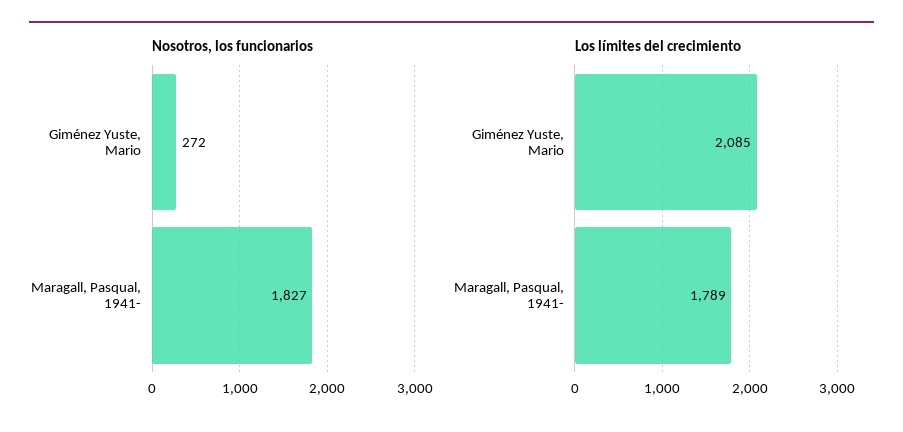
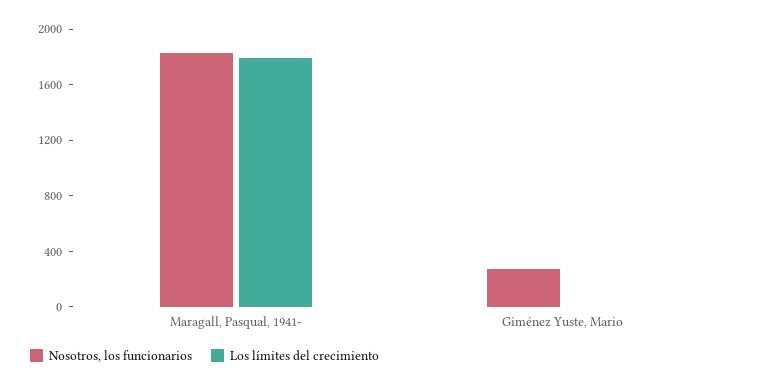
Los límites del crecimiento, Giménez Yuste, Mario: 2085 -> 0

